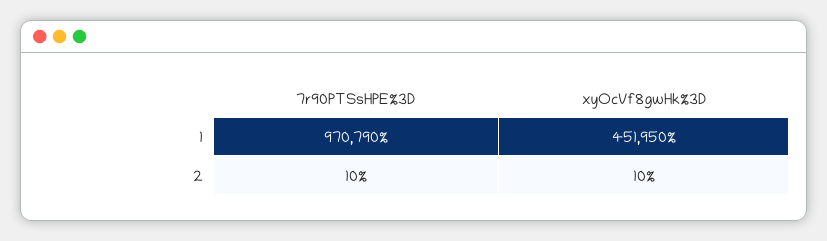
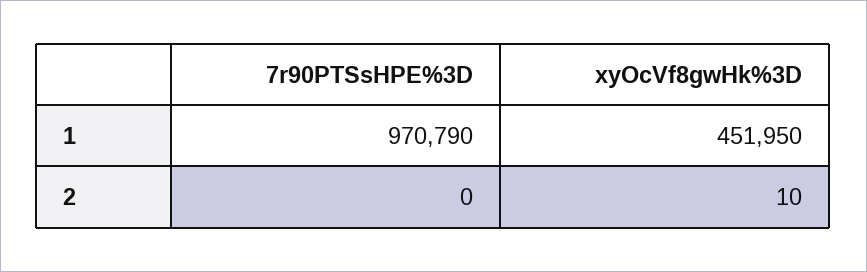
7r90PTSsHPE%3D, 2: 10 -> 0

